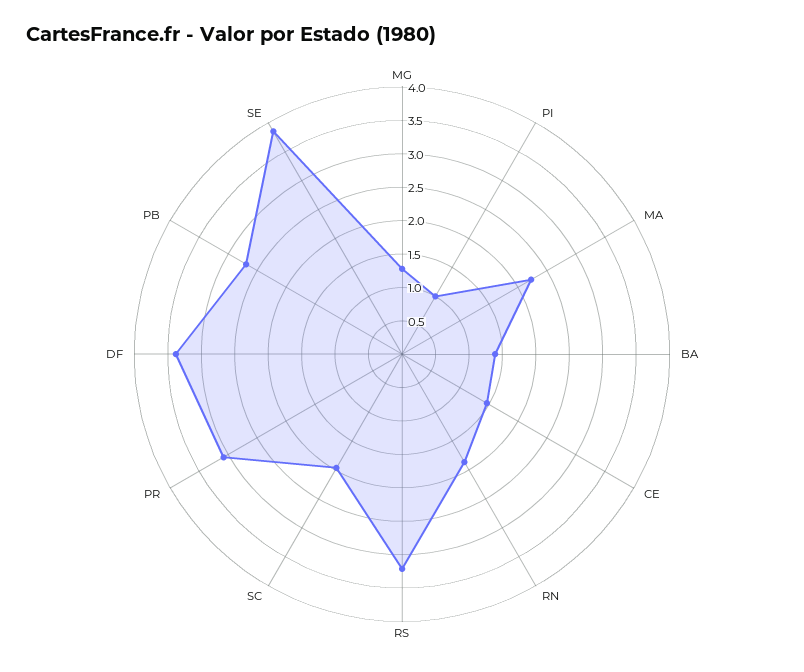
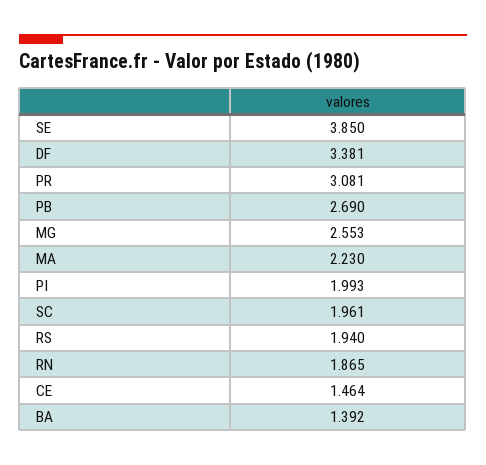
MG: 1.25 -> 2.553
PI: 1 -> 1.993
RS: 3.25 -> 1.94

